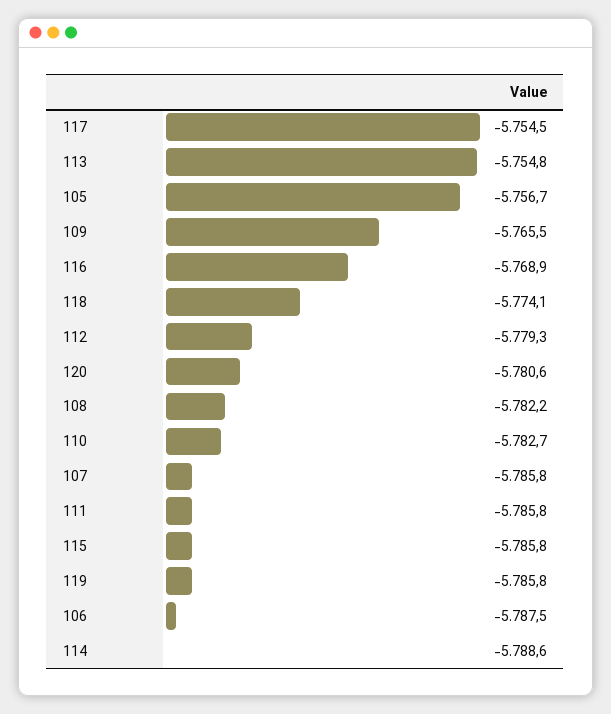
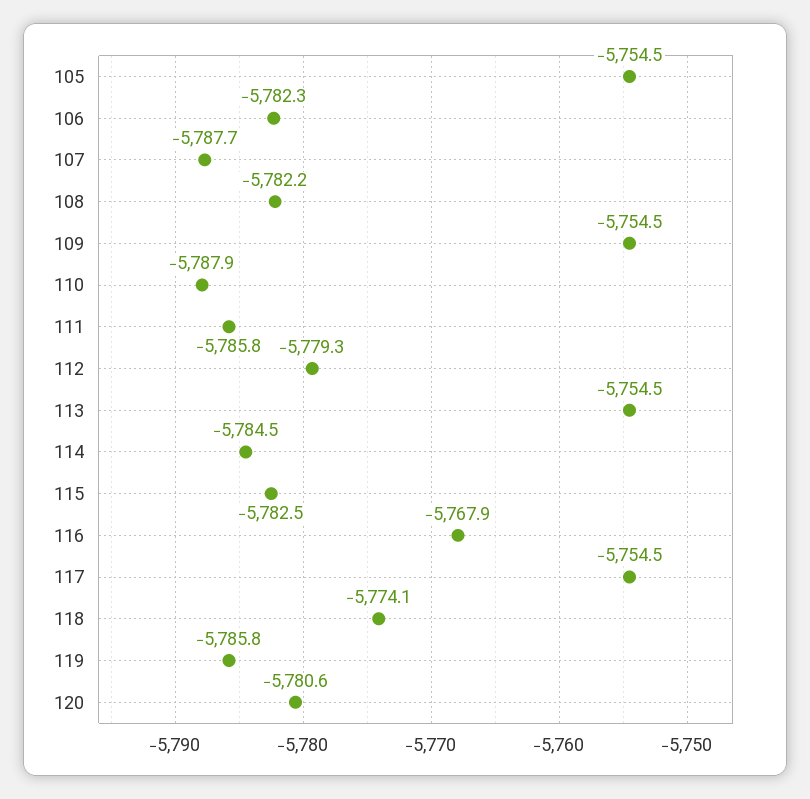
113: -5754.8 -> -5754.5
105: -5756.7 -> -5754.5
109: -5765.5 -> -5754.5
116: -5768.9 -> -5767.9
110: -5782.7 -> -5787.9
107: -5785.8 -> -5787.7
115: -5785.8 -> -5782.5
106: -5787.5 -> -5782.3
114: -5788.6 -> -5784.5

